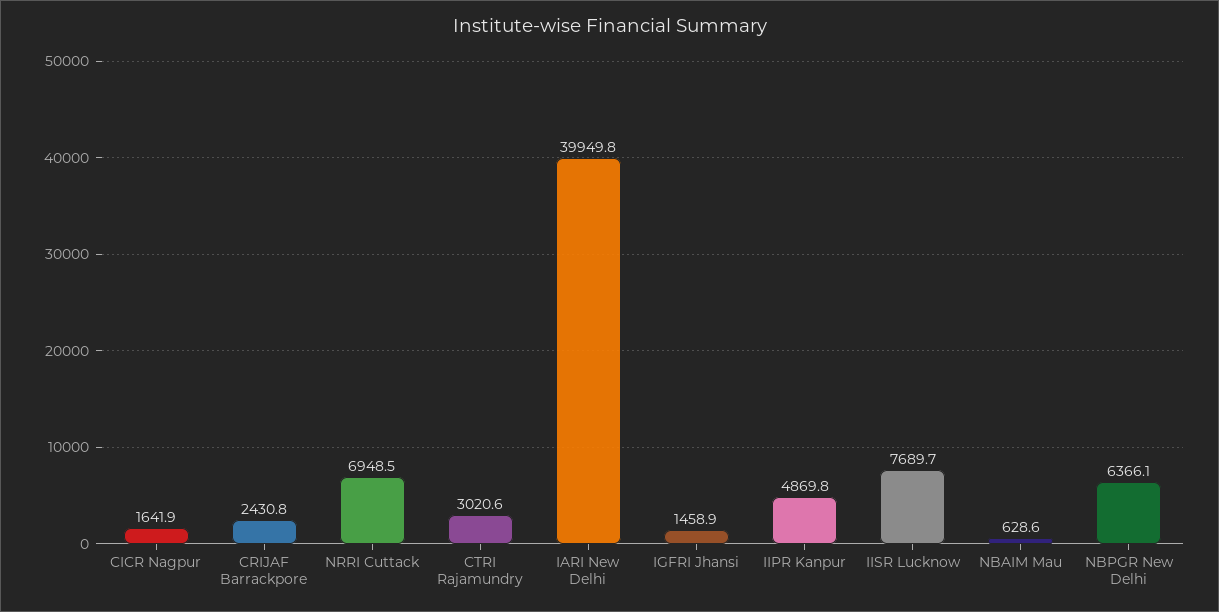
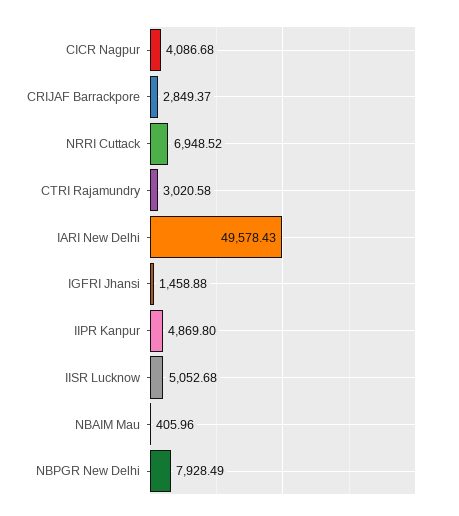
CICR Nagpur: 1641.9 -> 4086.68
CRIJAF Barrackpore: 2430.8 -> 2849.37
IARI New Delhi: 39949.8 -> 49578.43
IISR Lucknow: 7689.7 -> 5052.68
NBAIM Mau: 628.6 -> 405.96
NBPGR New Delhi: 6366.1 -> 7928.49

